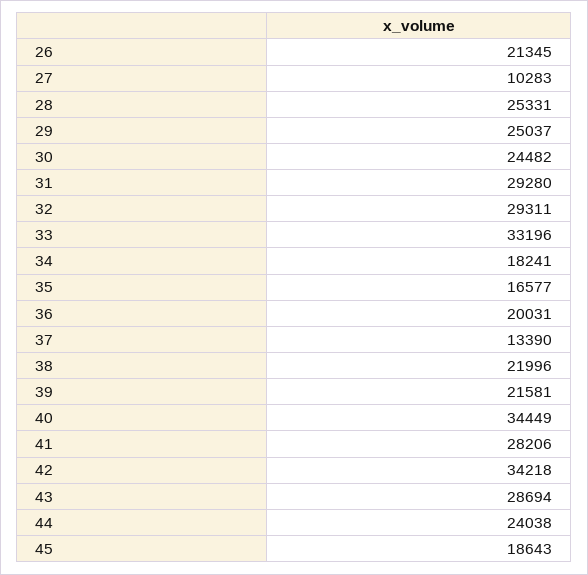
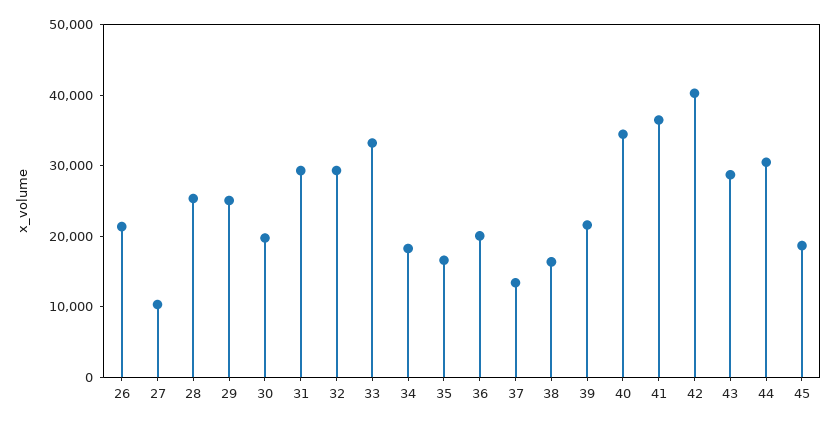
30: 24482 -> 20000
38: 21996 -> 16000
41: 28206 -> 36000
42: 34218 -> 40000
44: 24038 -> 30000

